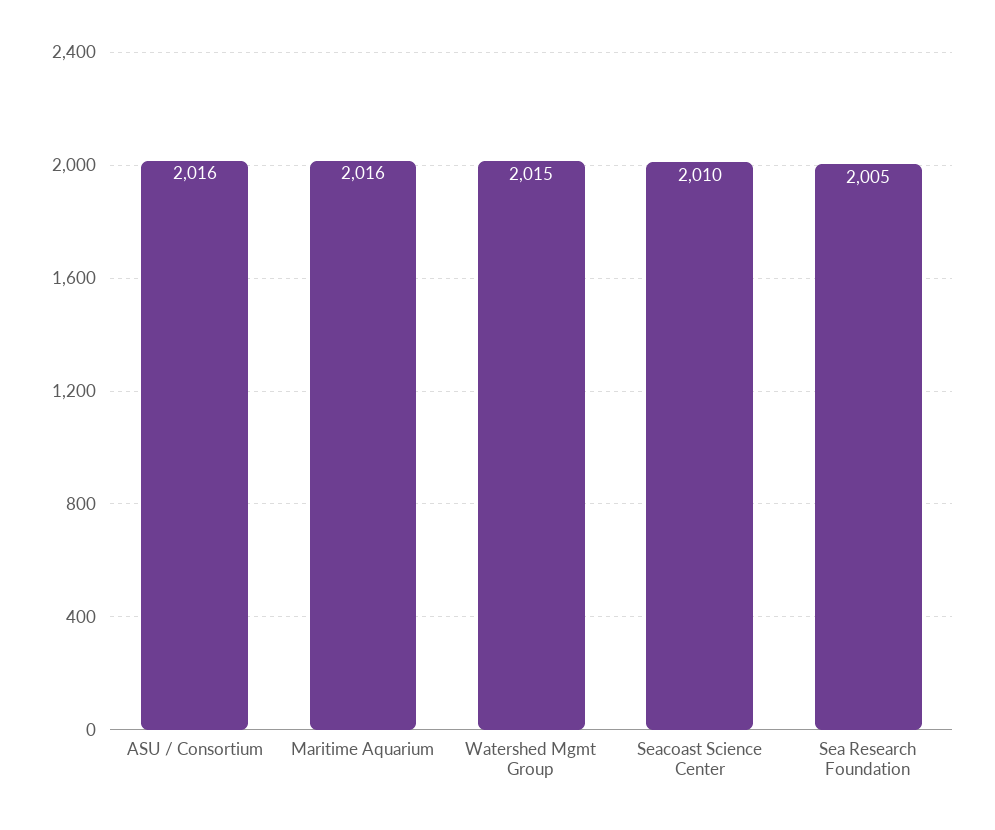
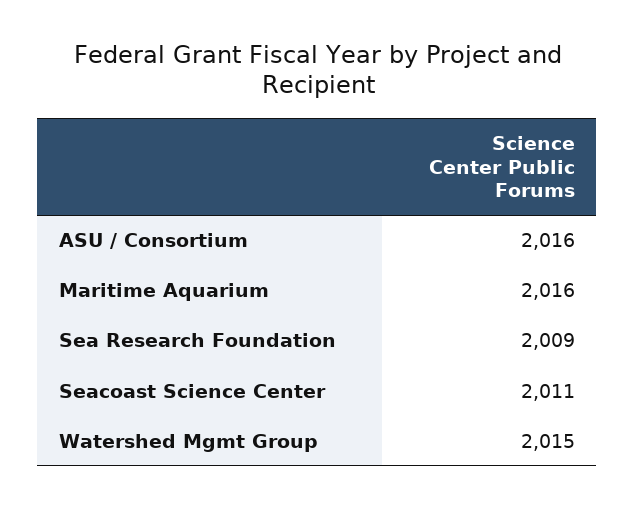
Seacoast Science Center: 2010 -> 2011
Sea Research Foundation: 2005 -> 2009

